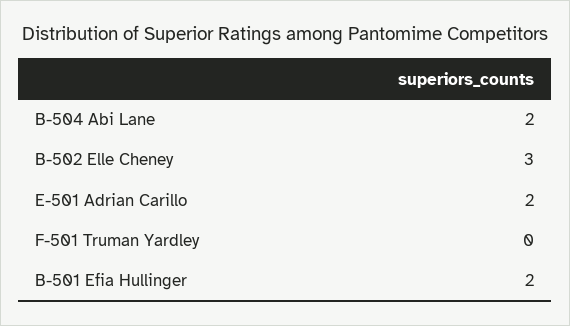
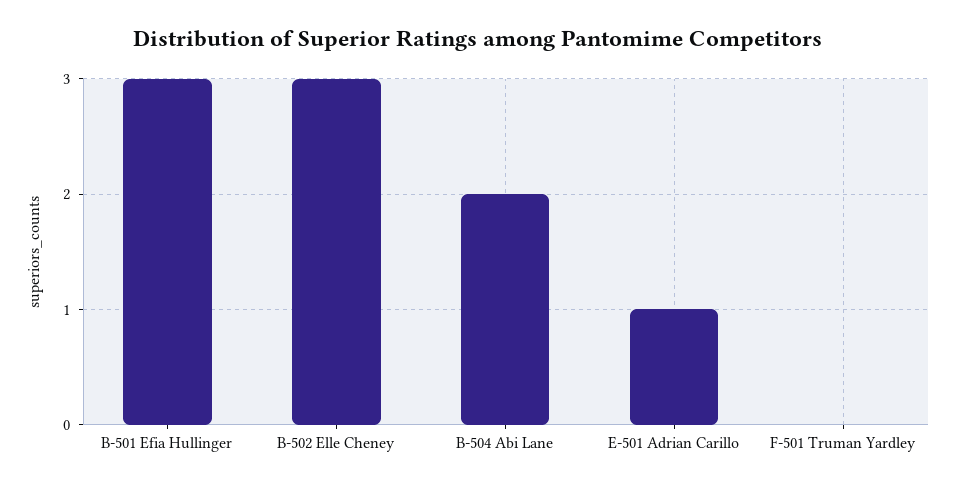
E-501 Adrian Carillo: 2 -> 1
B-501 Efia Hullinger: 2 -> 3

